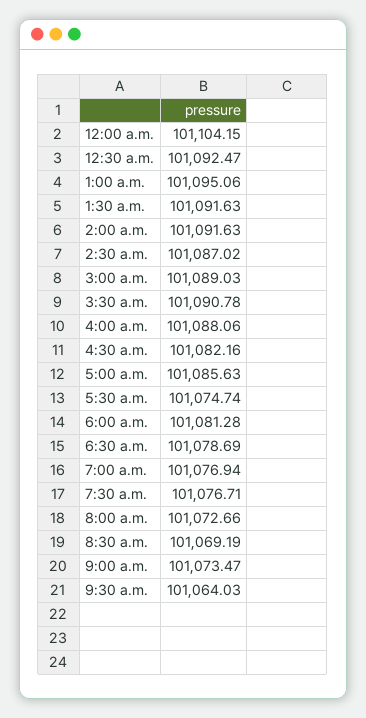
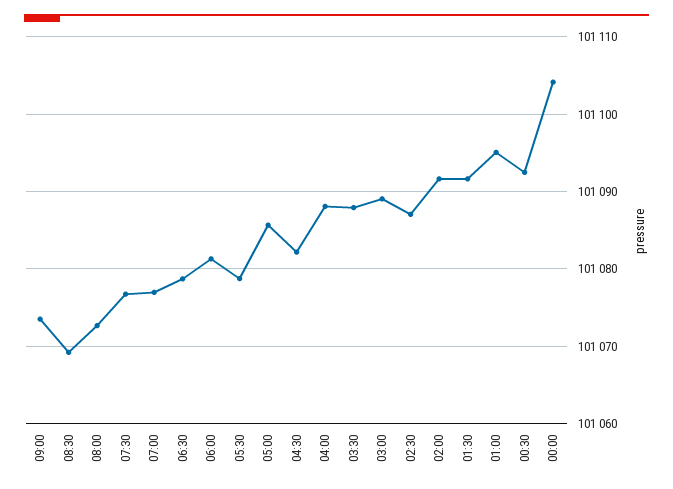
3:30 a.m.: 101090.78 -> 101088
5:30 a.m.: 101074.74 -> 101079
9:30 a.m.: 101064.03 -> none

